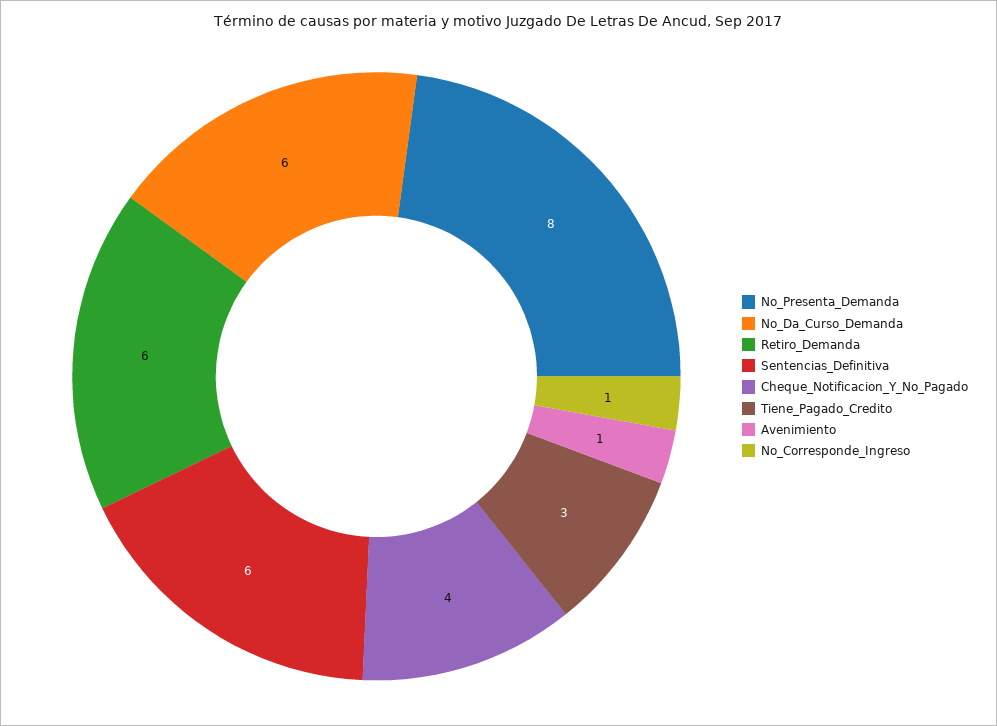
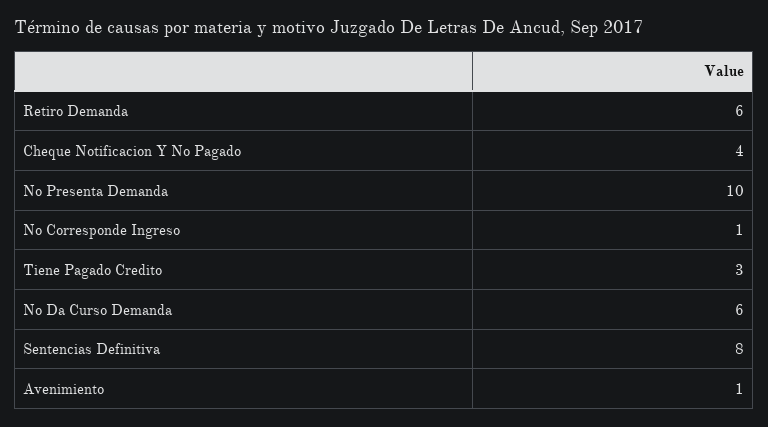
No_Presenta_Demanda: 8 -> 10
Sentencias_Definitiva: 6 -> 8

